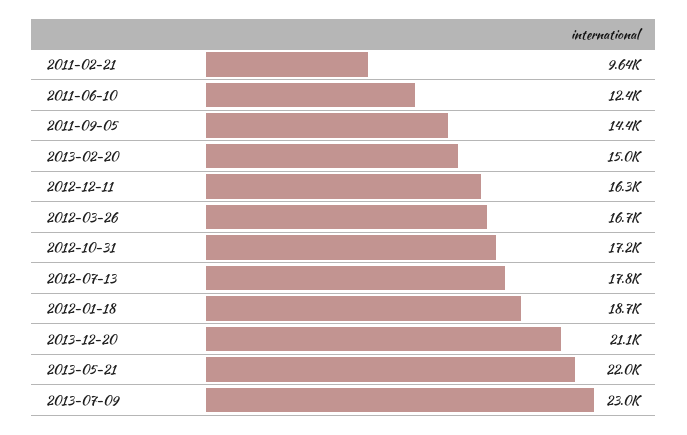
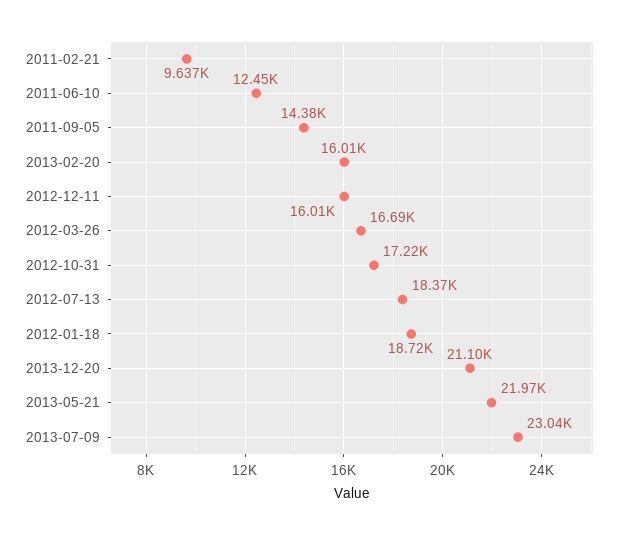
2013-02-20: 15000 -> 16010
2012-12-11: 16300 -> 16010
2012-07-13: 17800 -> 18370

